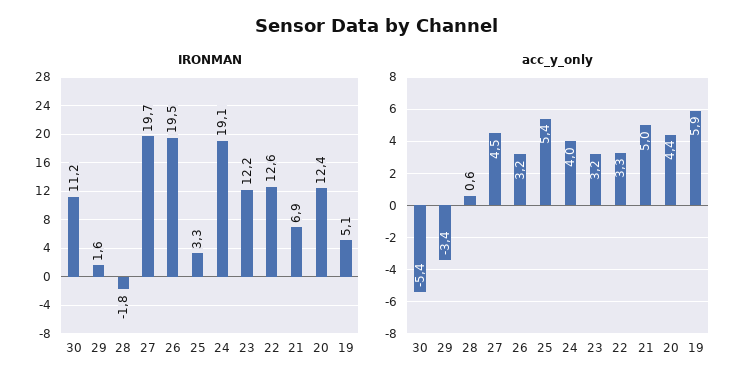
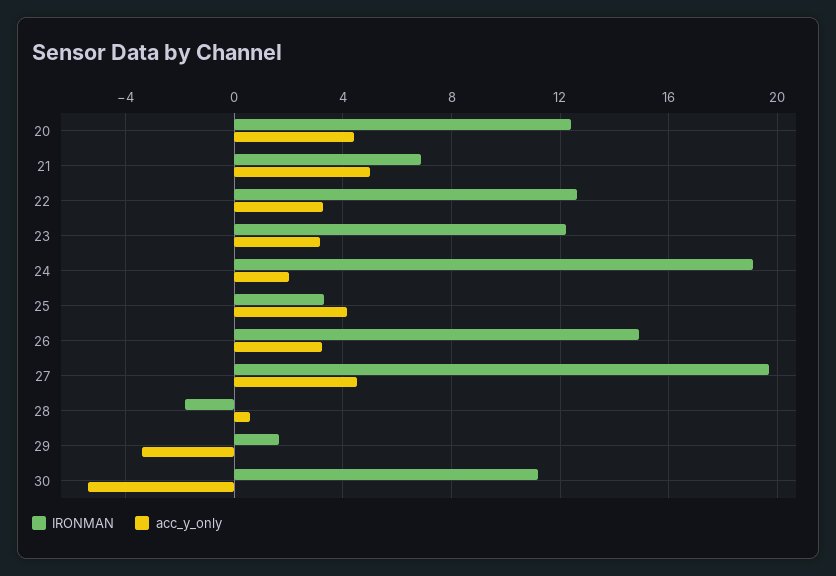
IRONMAN, 26: 19.5 -> 15
IRONMAN, 19: 5.1 -> none
acc_y_only, 25: 5.4 -> 4
acc_y_only, 24: 4 -> 2
acc_y_only, 19: 5.9 -> none

